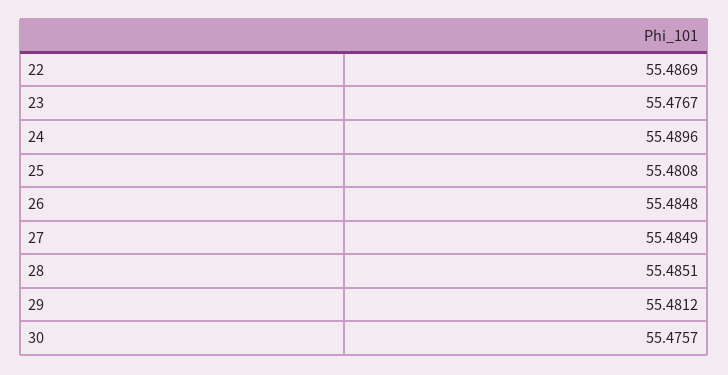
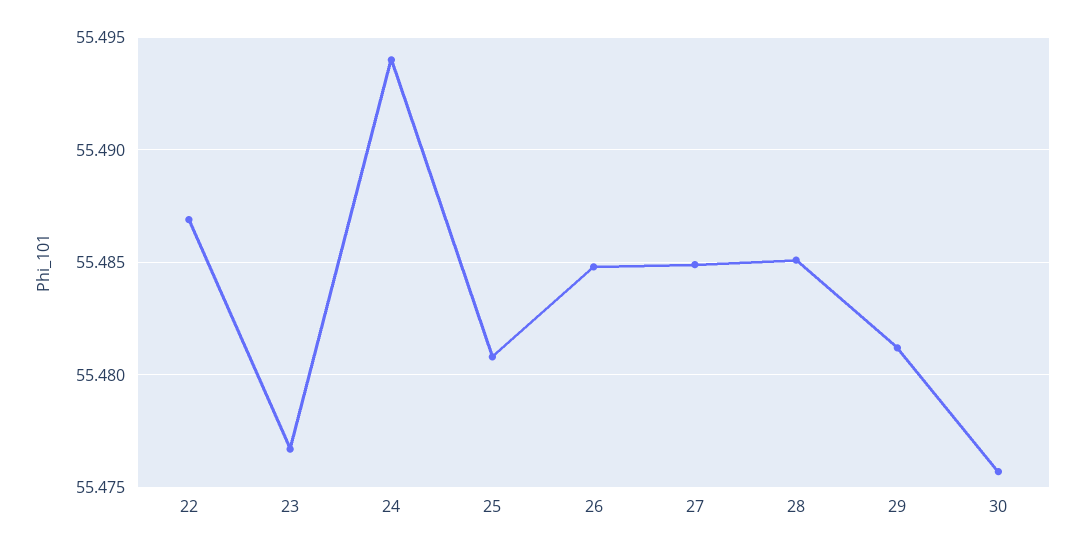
24: 55.4896 -> 55.494

